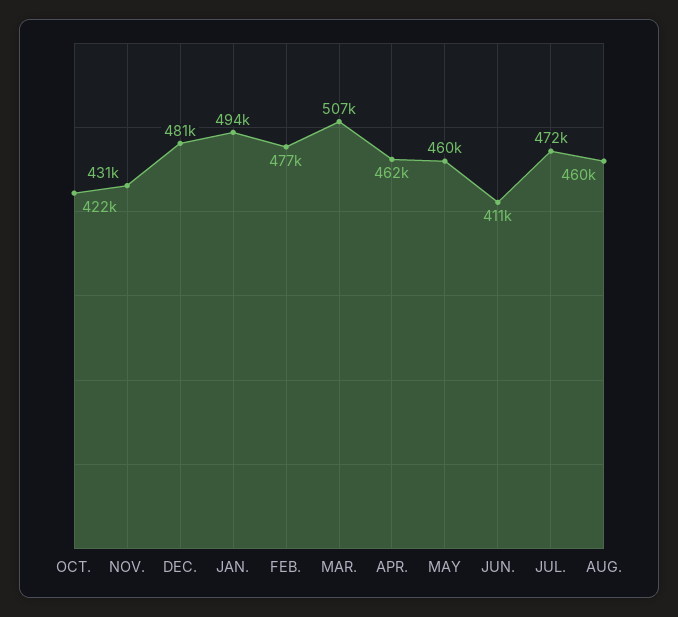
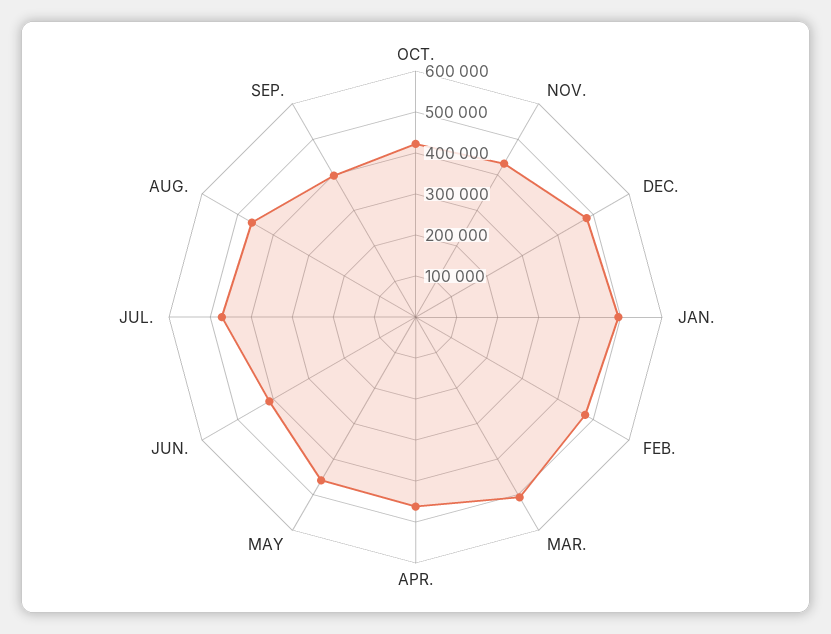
SEP.: none -> 400000

